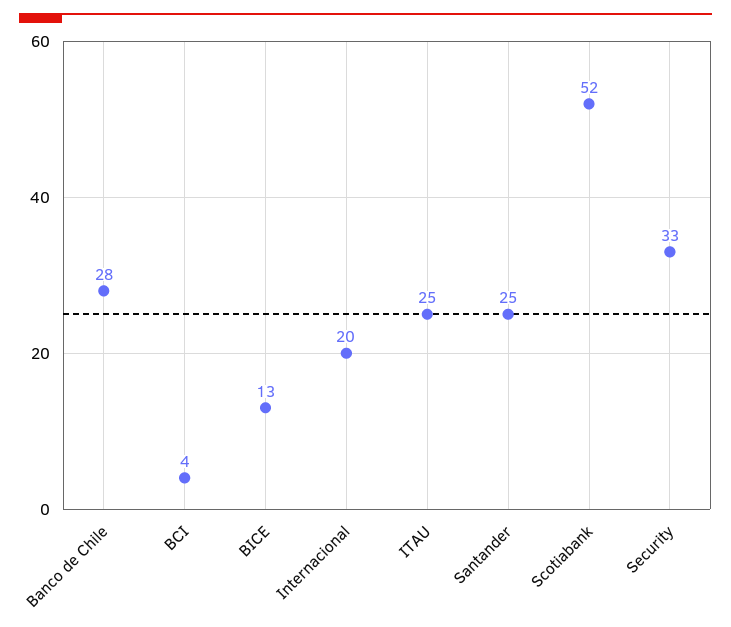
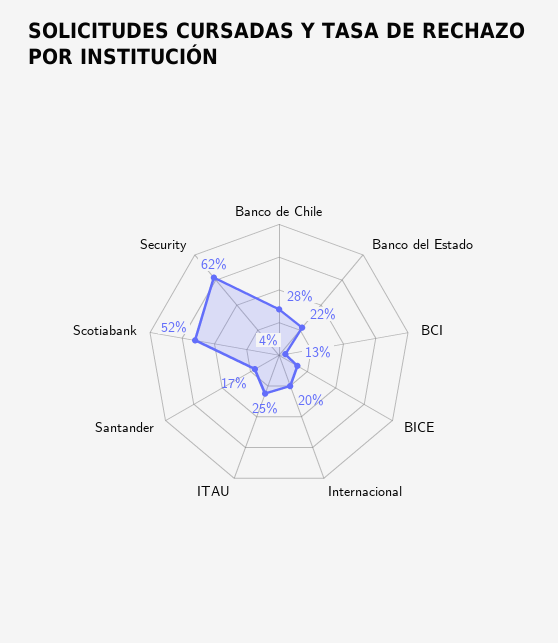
Santander: 25 -> 17
Security: 33 -> 62
Banco del Estado: none -> 22

